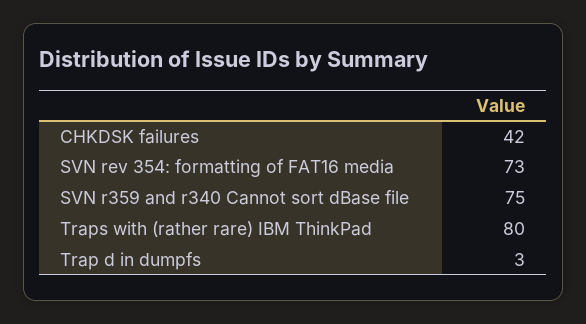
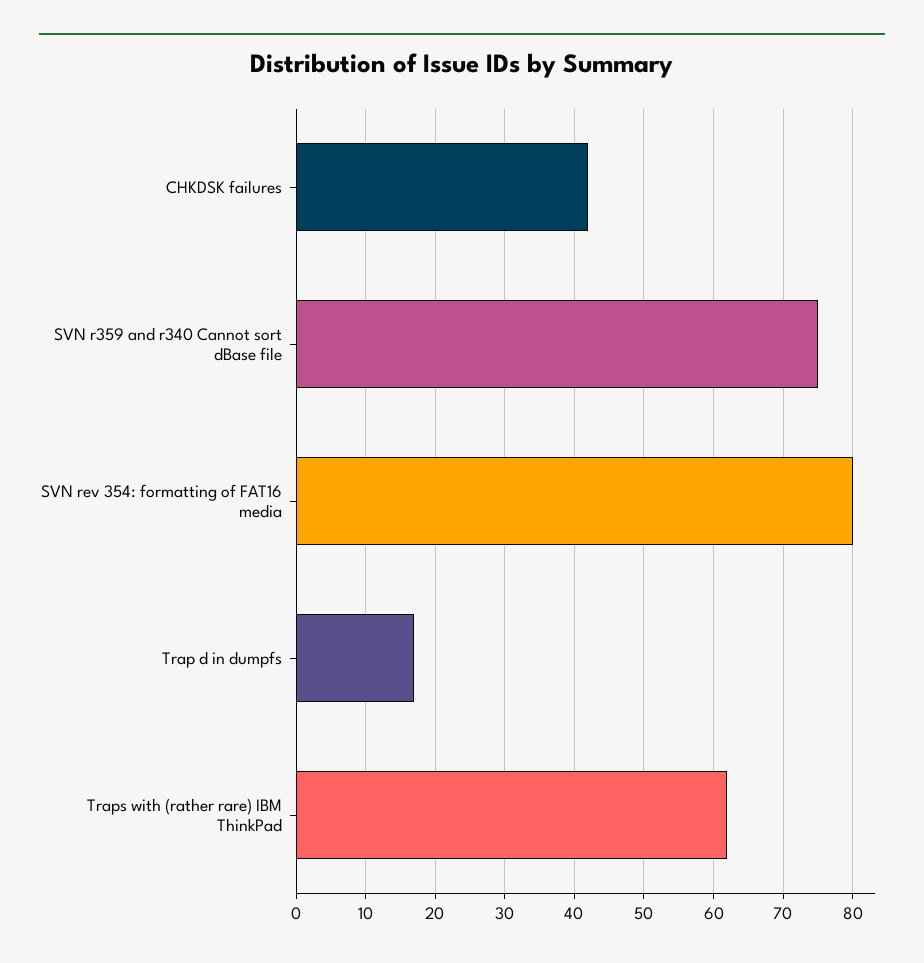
SVN rev 354: formatting of FAT16 media: 73 -> 80
Traps with (rather rare) IBM ThinkPad: 80 -> 62
Trap d in dumpfs: 3 -> 17

